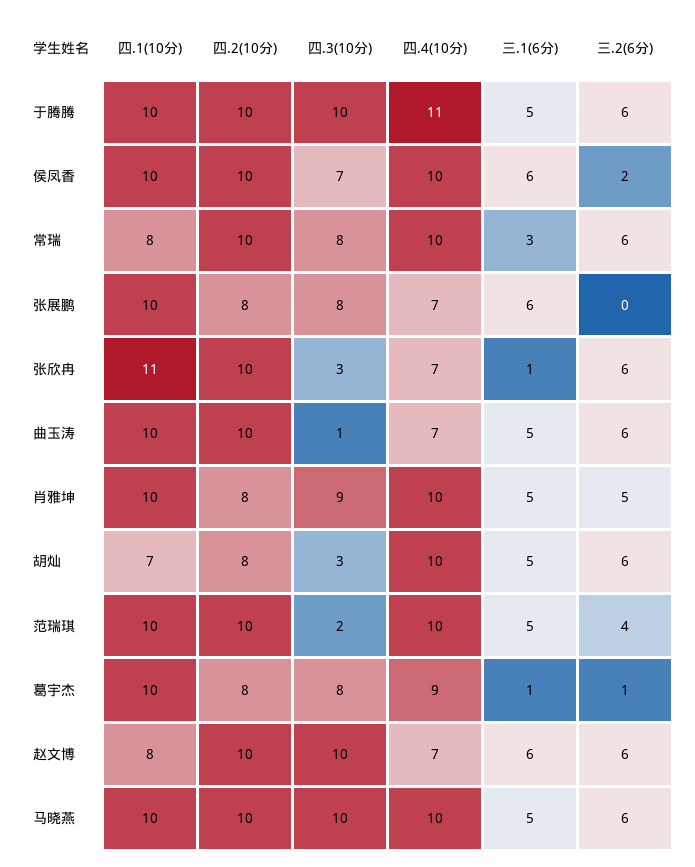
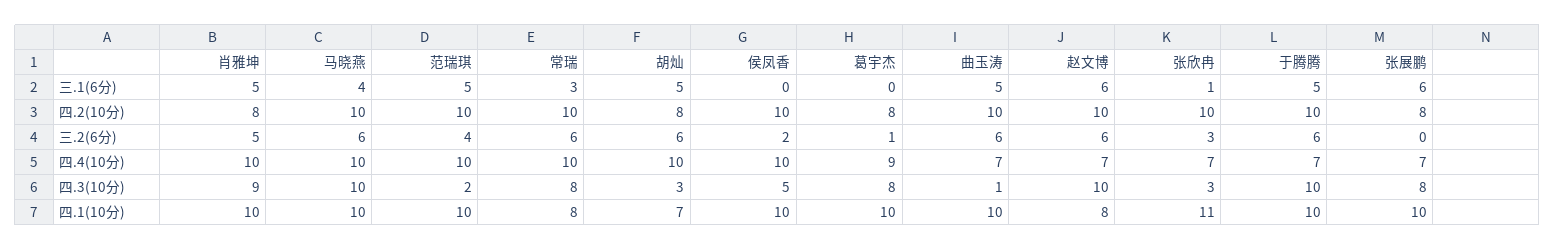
四.4(10分), 于腾腾: 11 -> 7
四.3(10分), 侯凤香: 7 -> 5
三.1(6分), 侯凤香: 6 -> 0
三.2(6分), 张欣冉: 6 -> 3
三.1(6分), 葛宇杰: 1 -> 0
三.1(6分), 马晓燕: 5 -> 4

